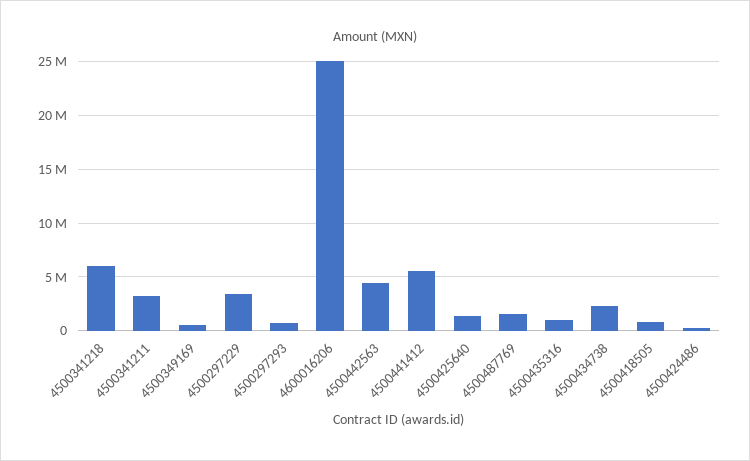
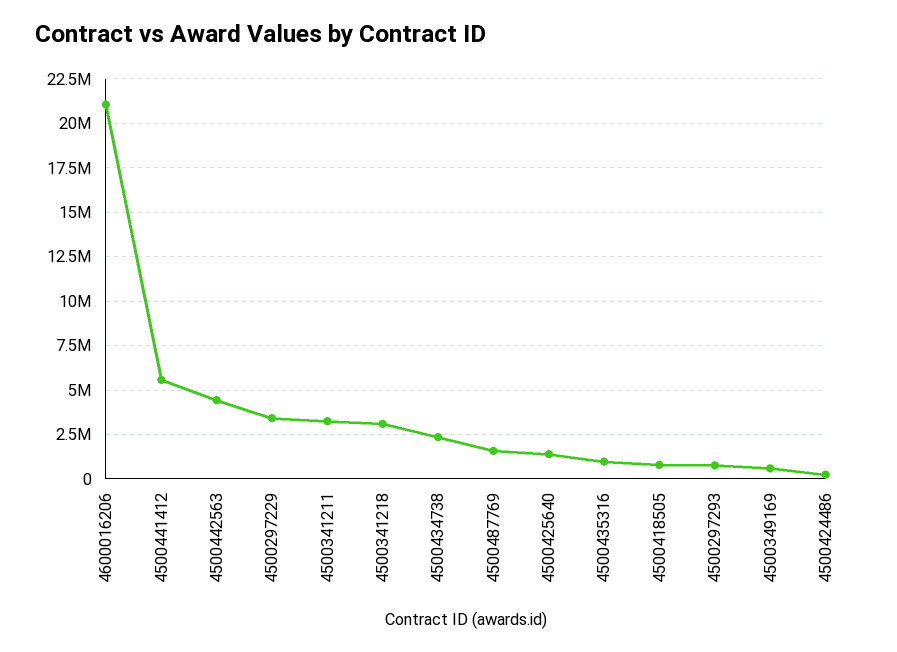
4500341218: 6000000 -> 3000000
4600016206: 25000000 -> 21000000

